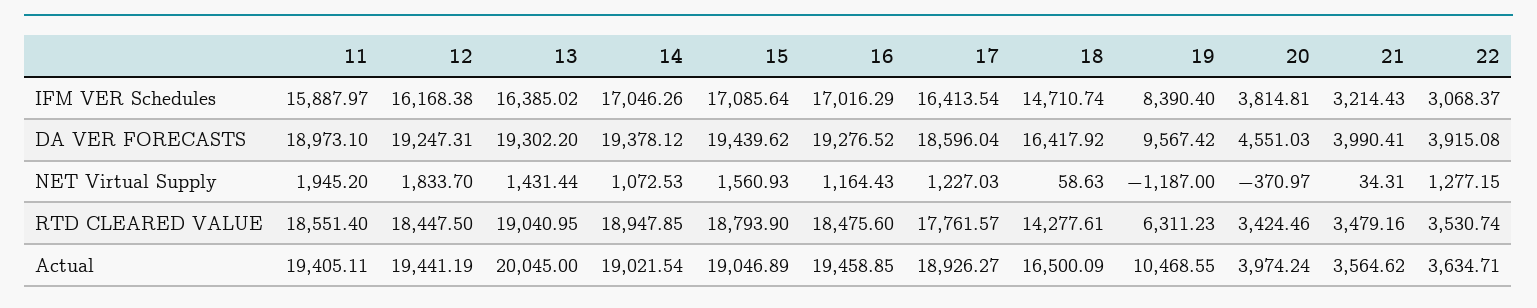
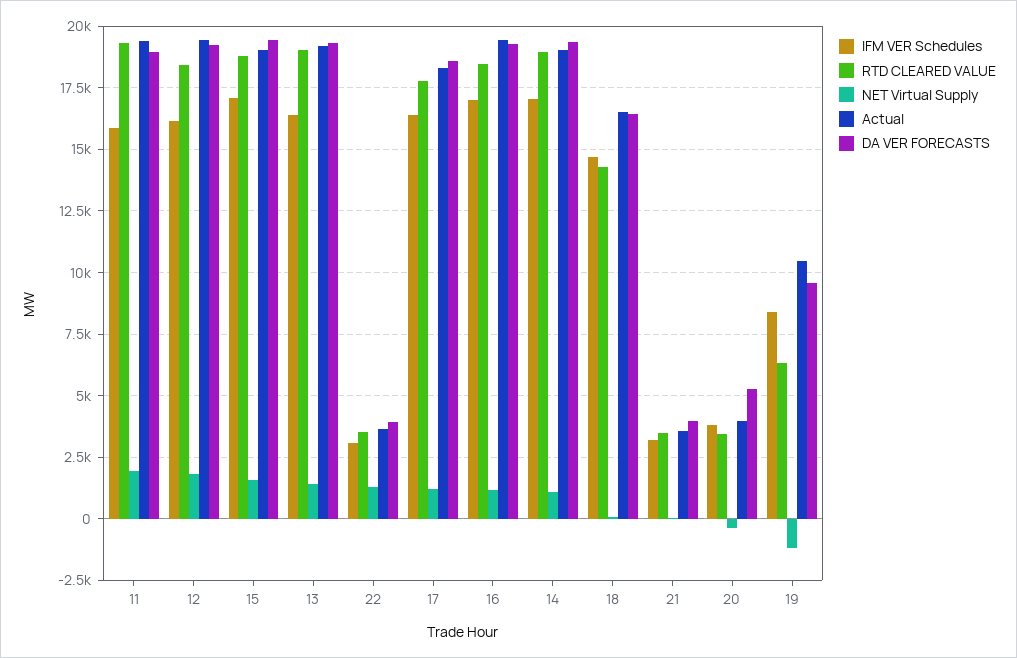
DA VER FORECASTS, 20: 4551.03 -> 5250
RTD CLEARED VALUE, 11: 18551.4 -> 19250
Actual, 13: 20045 -> 19250
Actual, 17: 18926.27 -> 18250

